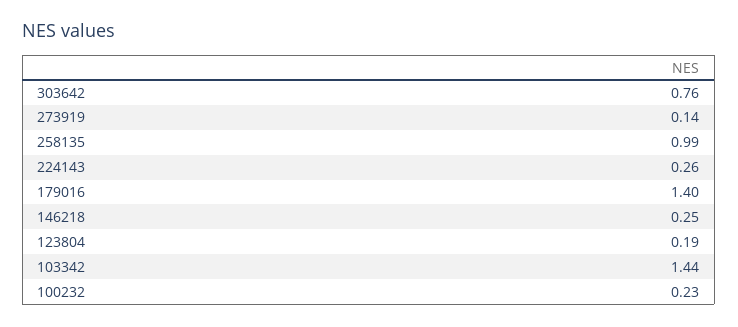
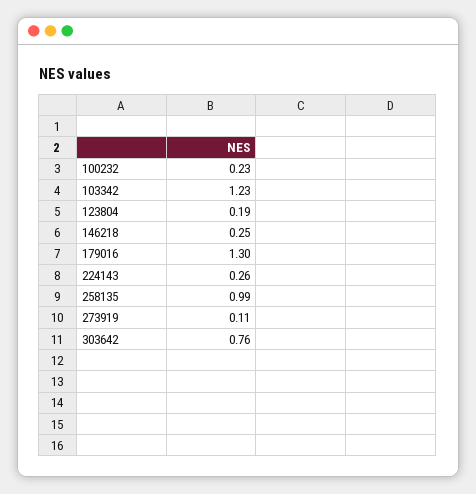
273919: 0.14 -> 0.11
179016: 1.4 -> 1.3
103342: 1.44 -> 1.23

